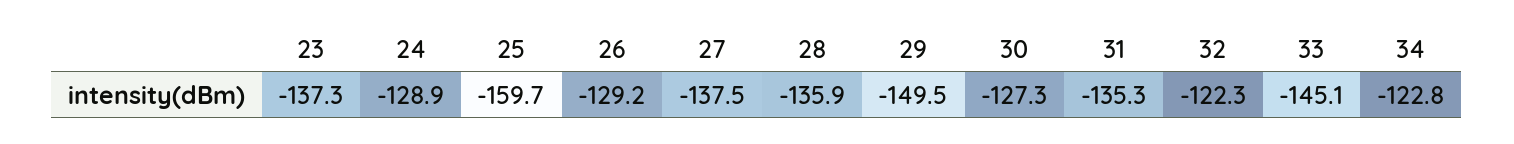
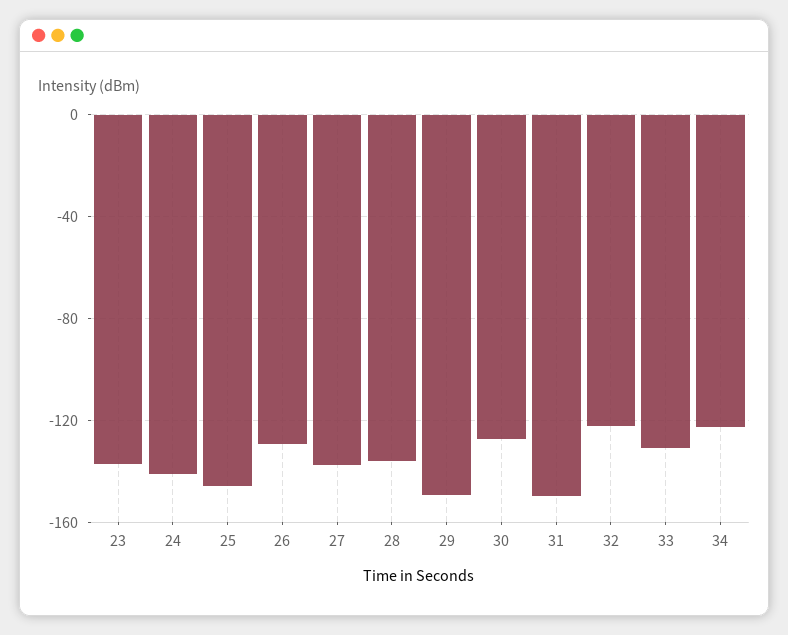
24: -128.9 -> -140
25: -159.7 -> -145
31: -135.3 -> -150
33: -145.1 -> -130

